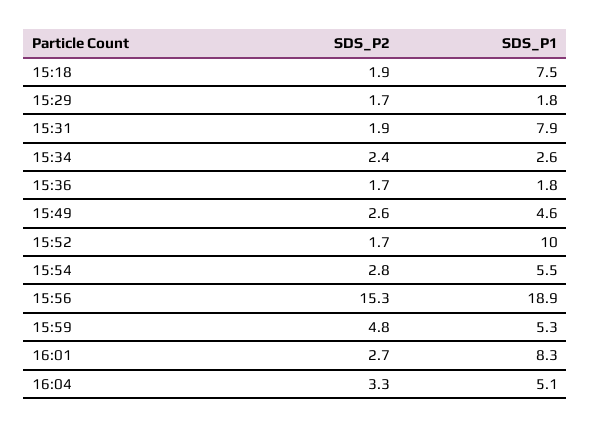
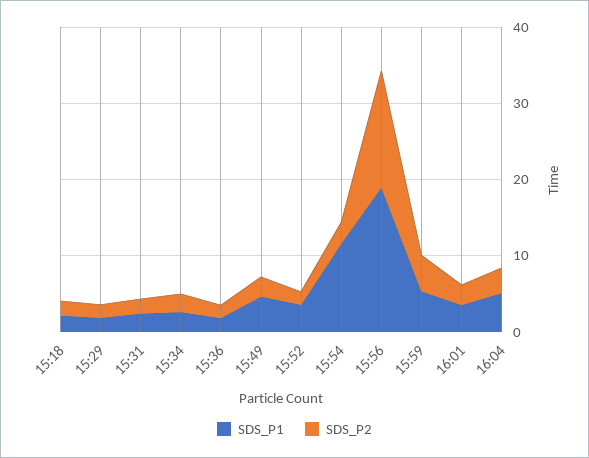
SDS_P1, 15:18: 7.5 -> 2
SDS_P1, 15:31: 7.9 -> 2
SDS_P1, 15:52: 10 -> 4
SDS_P1, 15:54: 5.5 -> 12
SDS_P1, 16:01: 8.3 -> 4

